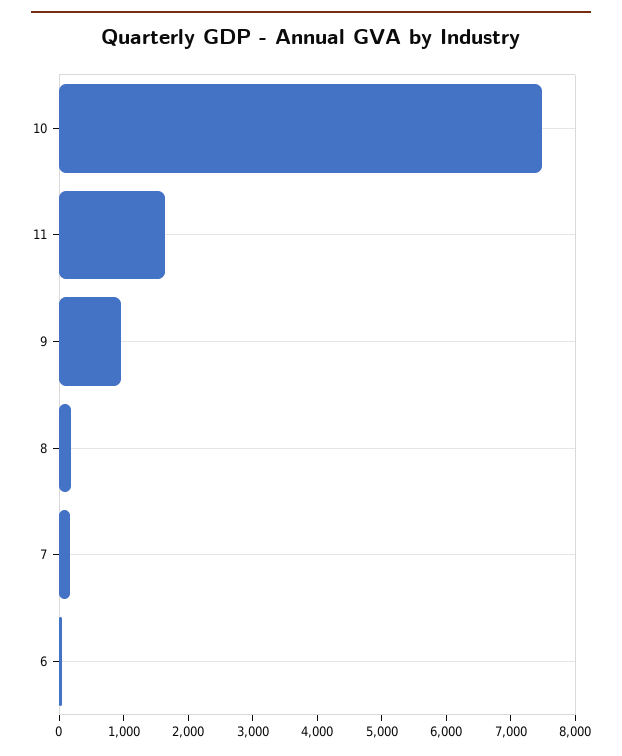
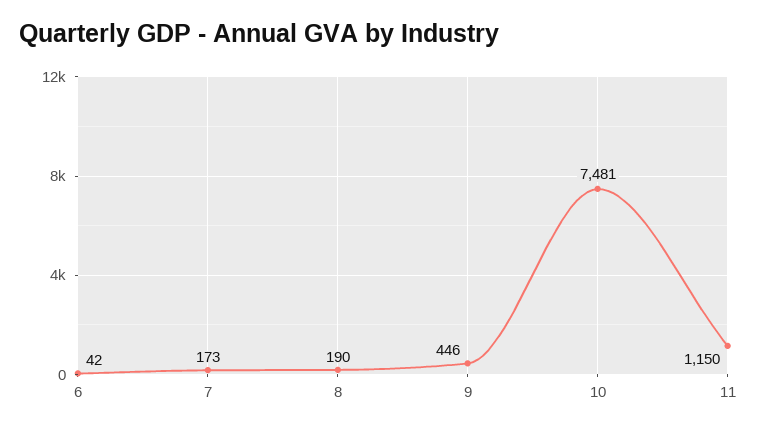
11: 1600 -> 1150
9: 1000 -> 446

